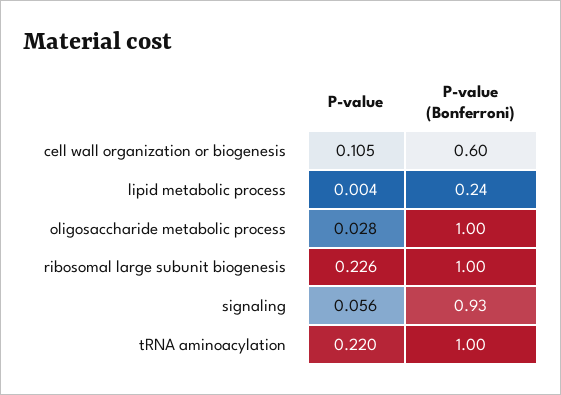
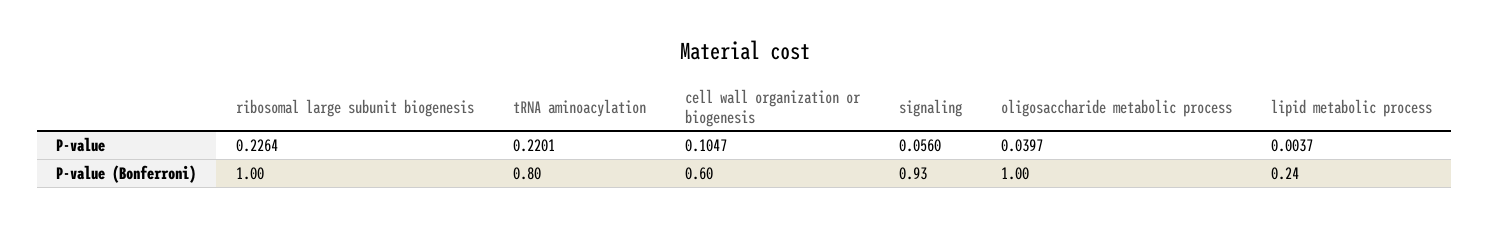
P-value, oligosaccharide metabolic process: 0.028 -> 0.0397
P-value (Bonferroni), tRNA aminoacylation: 1 -> 0.8

